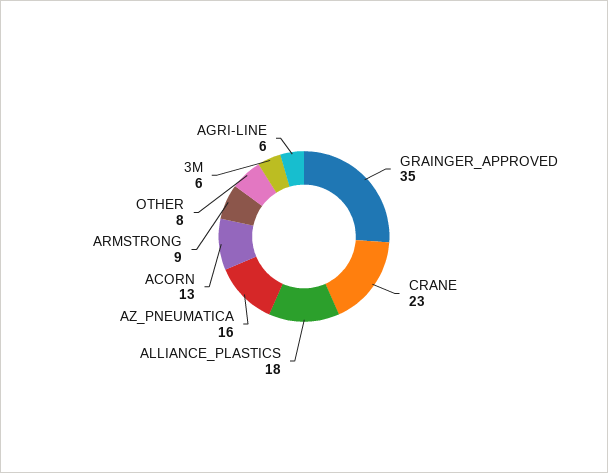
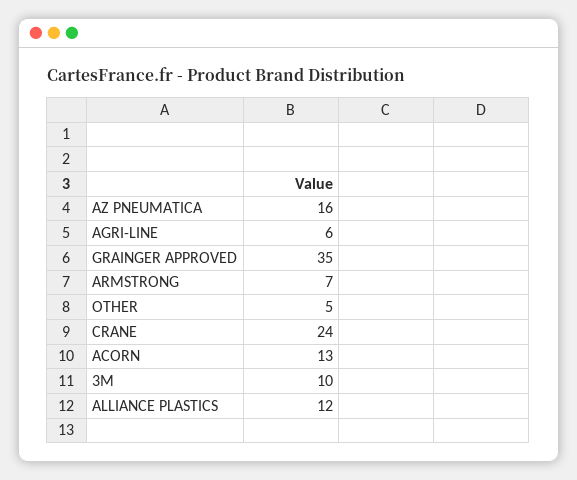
CRANE: 23 -> 24
ALLIANCE_PLASTICS: 18 -> 12
ARMSTRONG: 9 -> 7
OTHER: 8 -> 5
3M: 6 -> 10

